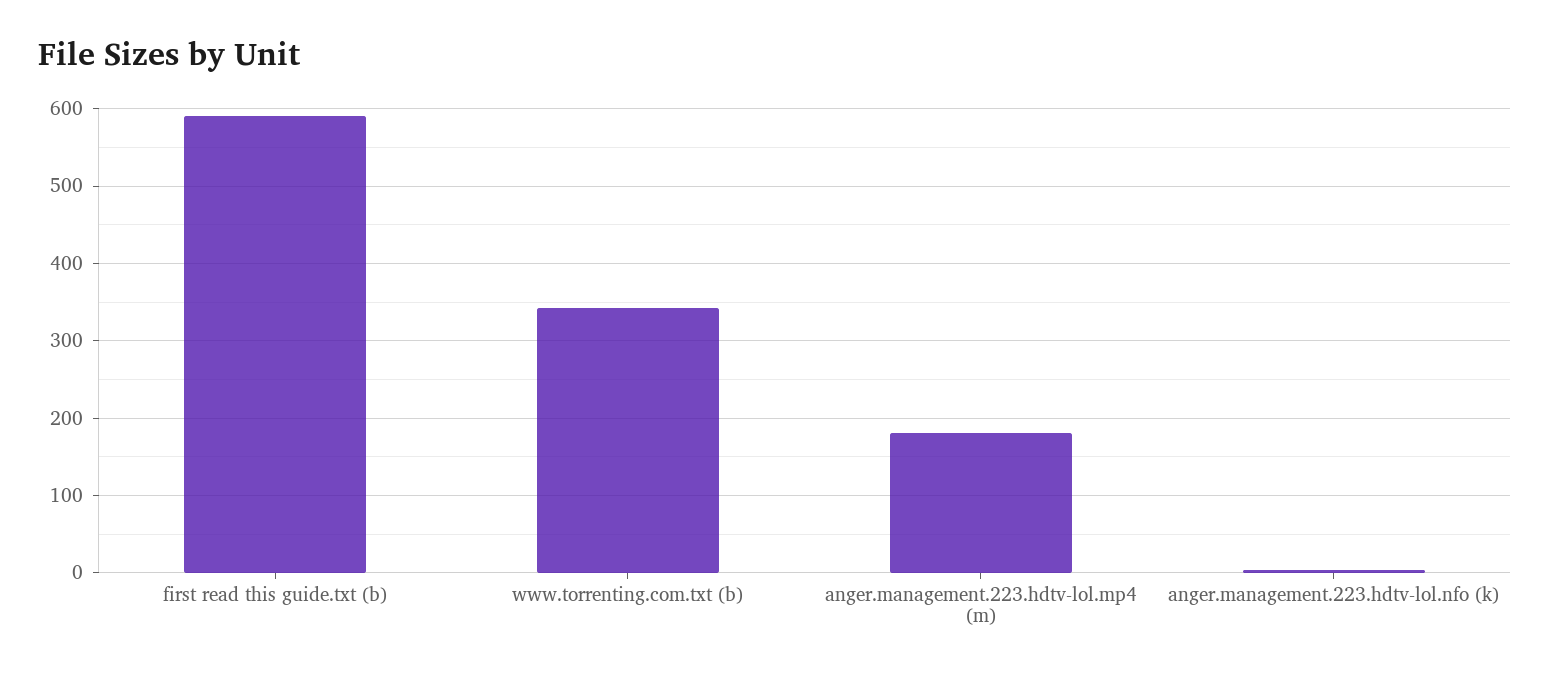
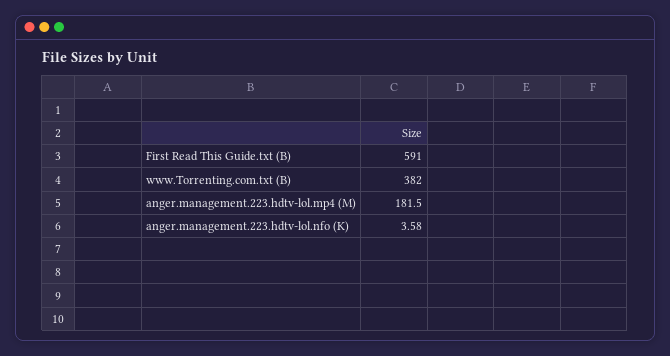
www.torrenting.com.txt (b): 340 -> 382

